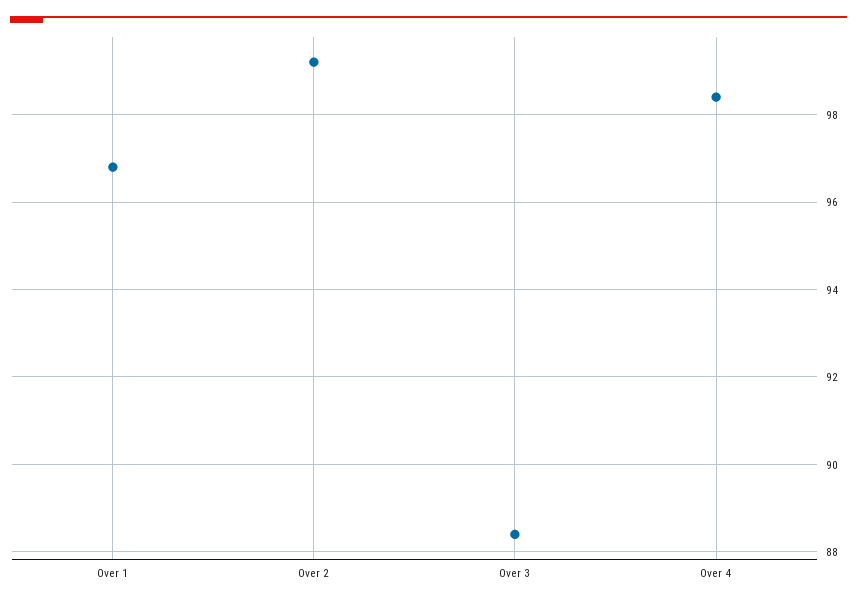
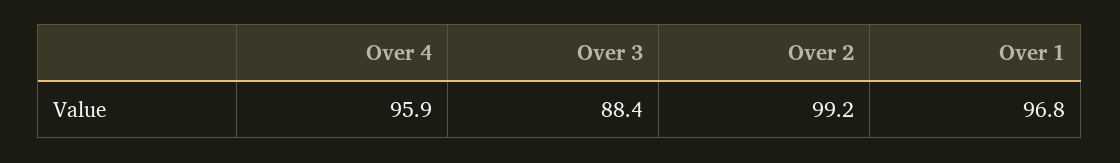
Over 4: 98.5 -> 95.9

